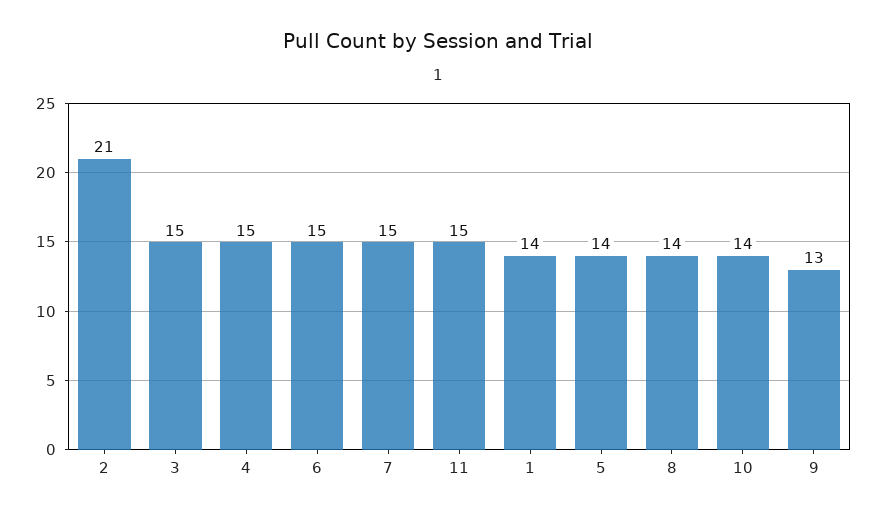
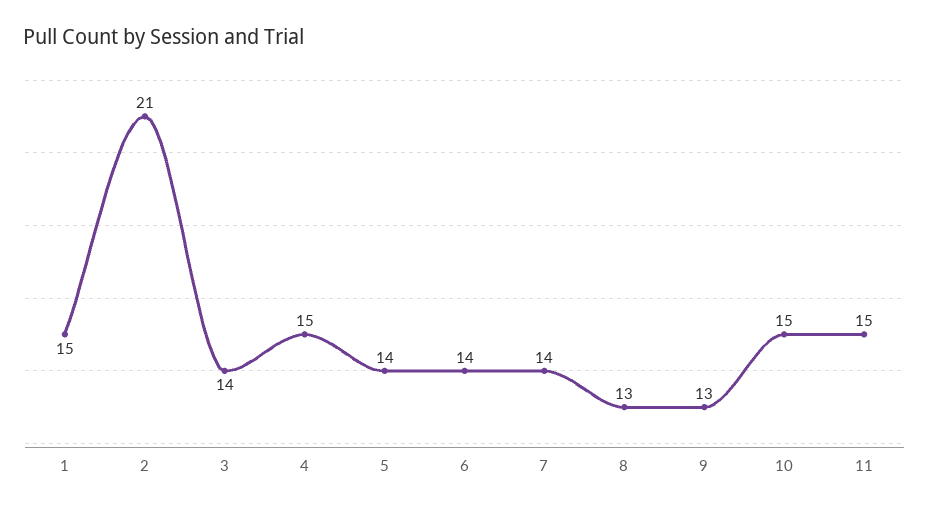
3: 15 -> 14
6: 15 -> 14
7: 15 -> 14
1: 14 -> 15
8: 14 -> 13
10: 14 -> 15

